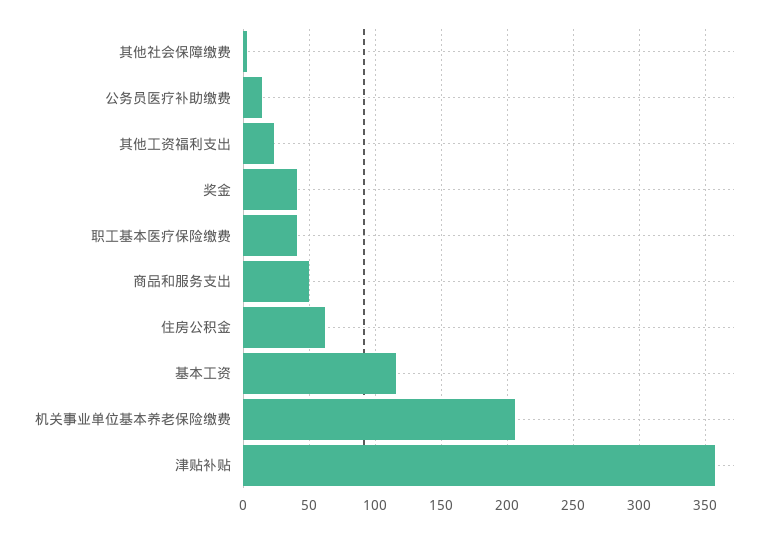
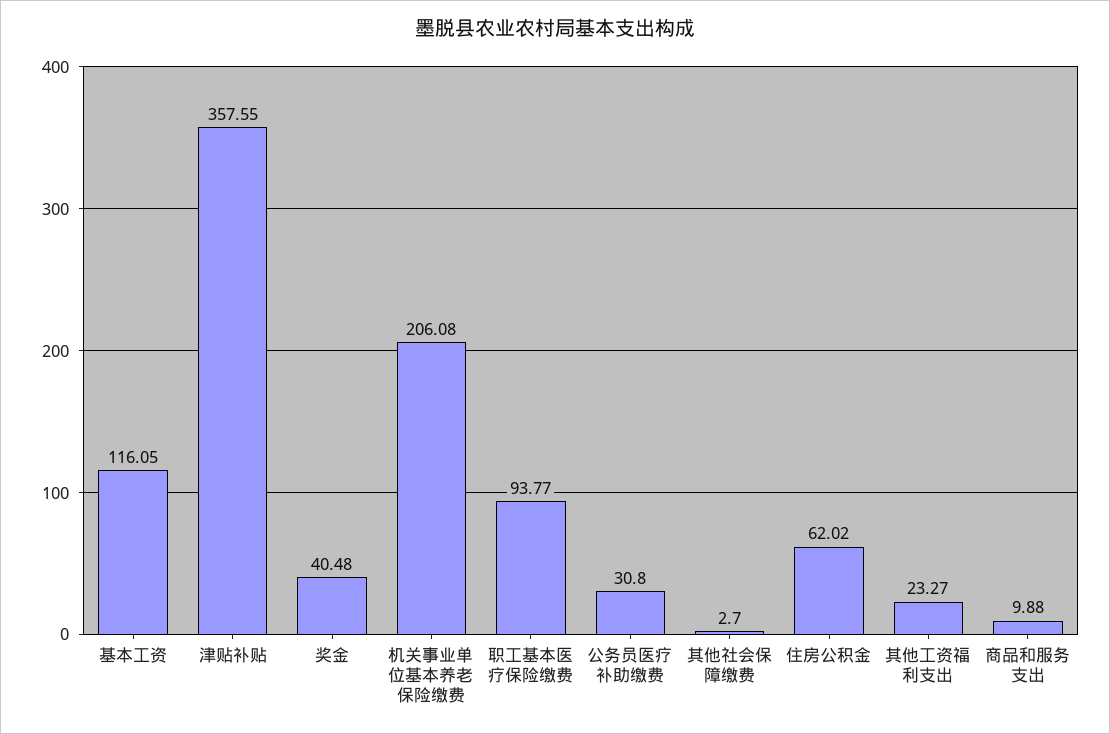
公务员医疗补助缴费: 15 -> 30.8
职工基本医疗保险缴费: 40 -> 93.77
商品和服务支出: 50 -> 9.88

